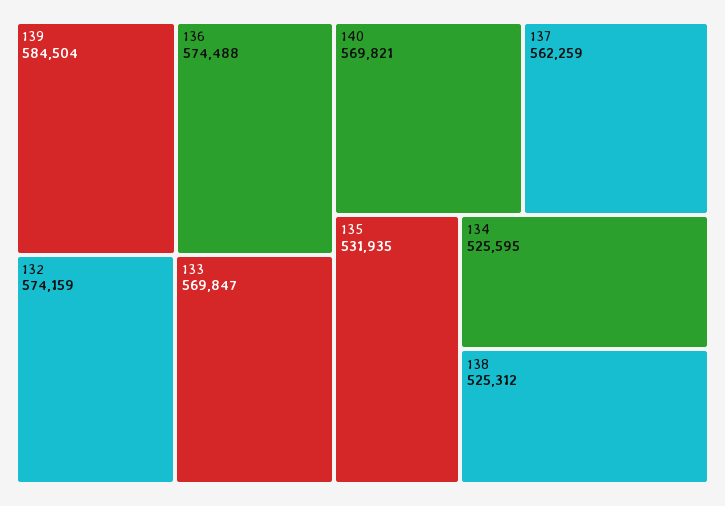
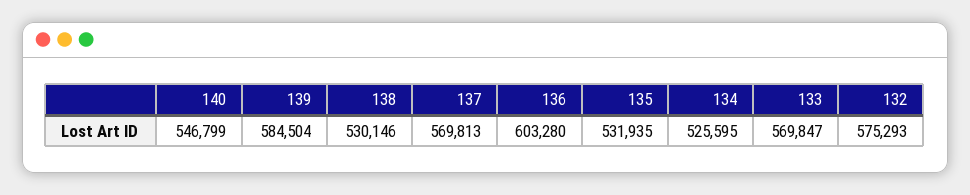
136: 574488 -> 603280
132: 574159 -> 575293
140: 569821 -> 546799
137: 562259 -> 569813
138: 525312 -> 530146

